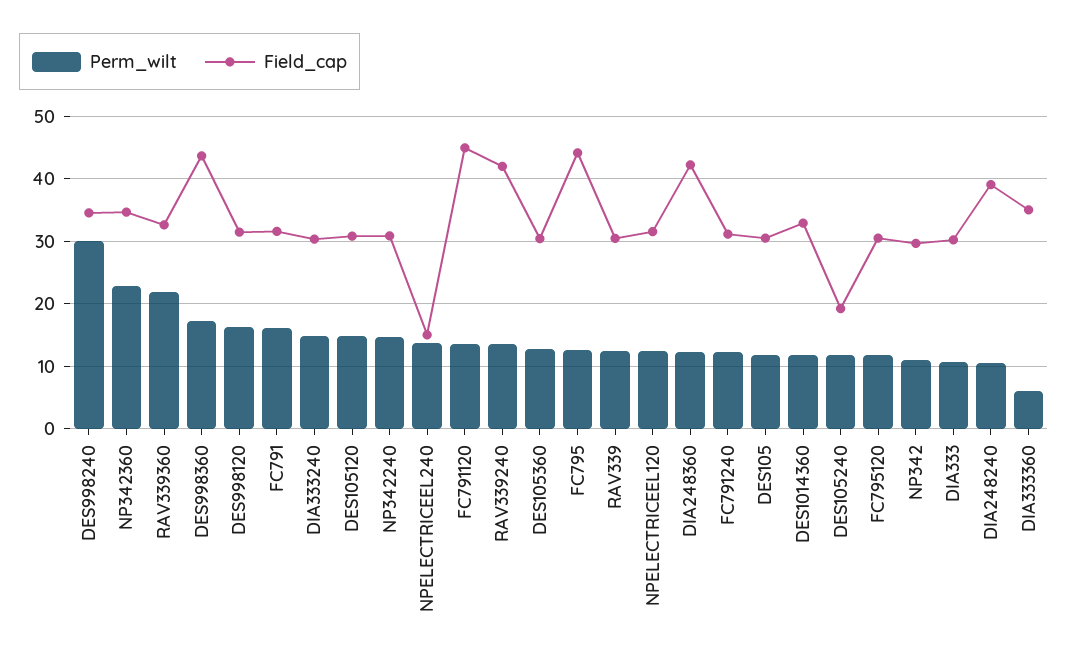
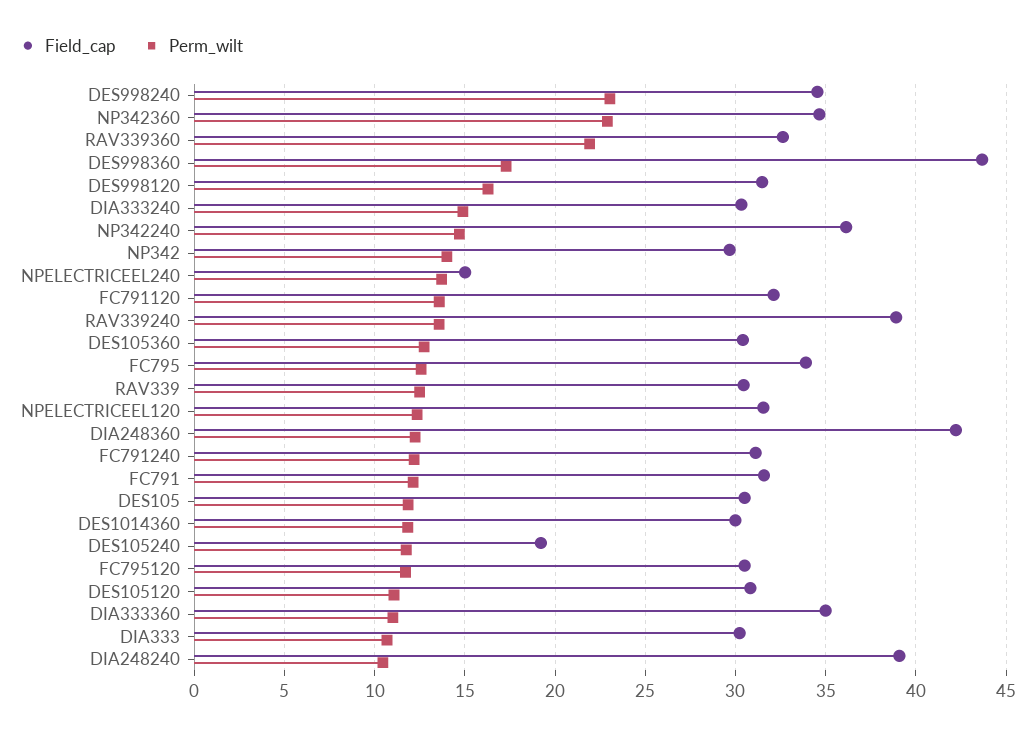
Perm_wilt, DES998240: 30 -> 23
Perm_wilt, FC791: 16 -> 12
Perm_wilt, DES105120: 15 -> 11
Field_cap, NP342240: 31 -> 36
Field_cap, FC791120: 45 -> 32
Field_cap, RAV339240: 42 -> 39
Field_cap, FC795: 44 -> 34
Field_cap, DES1014360: 33 -> 30
Perm_wilt, NP342: 11 -> 14
Perm_wilt, DIA333360: 6 -> 11

